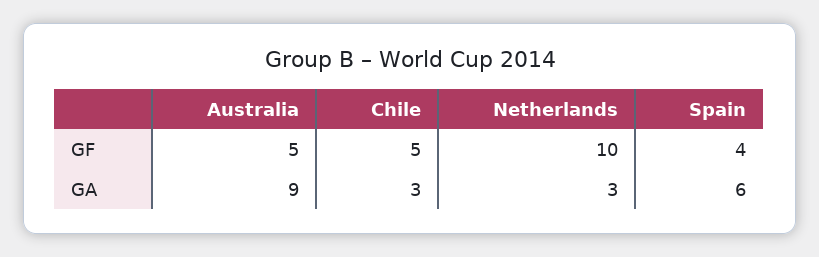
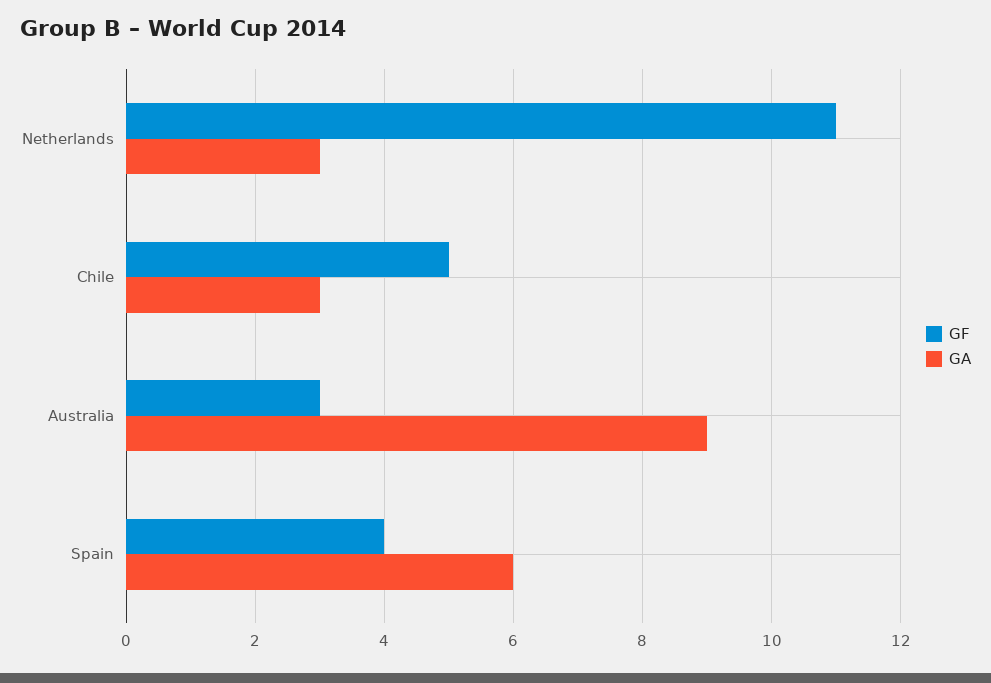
GF, Australia: 5 -> 3
GF, Netherlands: 10 -> 11

